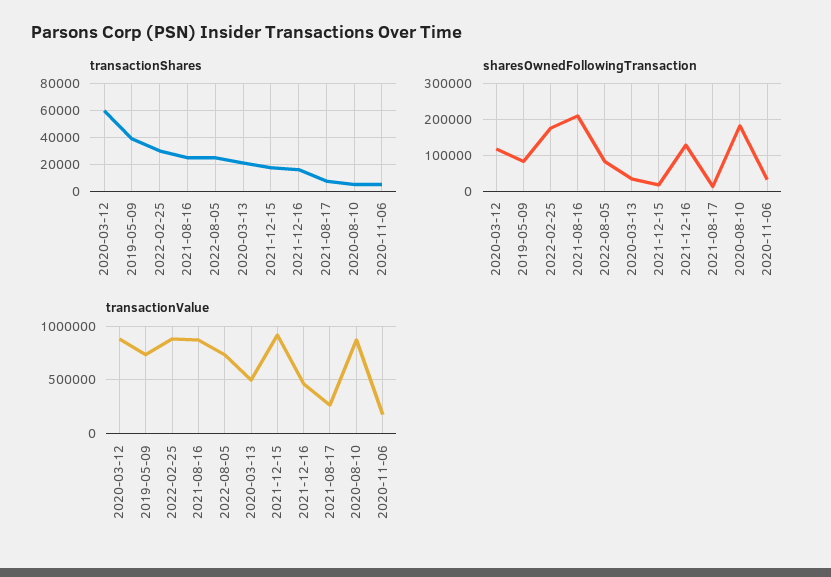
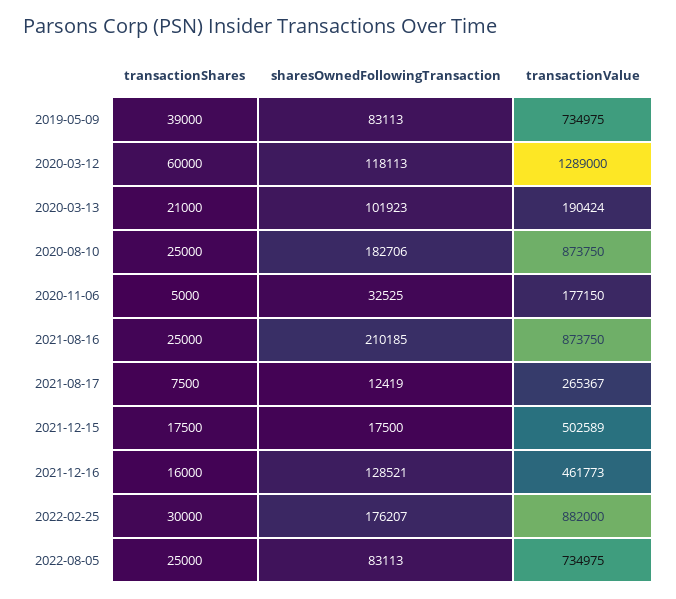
transactionShares, 2020-08-10: 5000 -> 25000
sharesOwnedFollowingTransaction, 2020-03-13: 40000 -> 101923
transactionValue, 2020-03-12: 900000 -> 1289000
transactionValue, 2020-03-13: 500000 -> 190424
transactionValue, 2021-12-15: 900000 -> 502589

